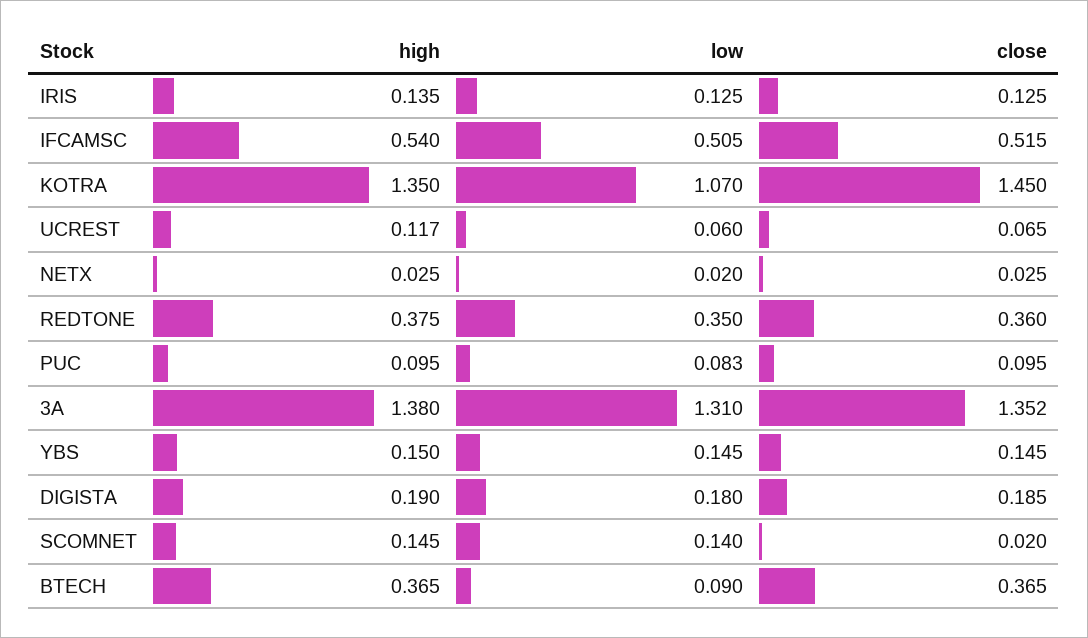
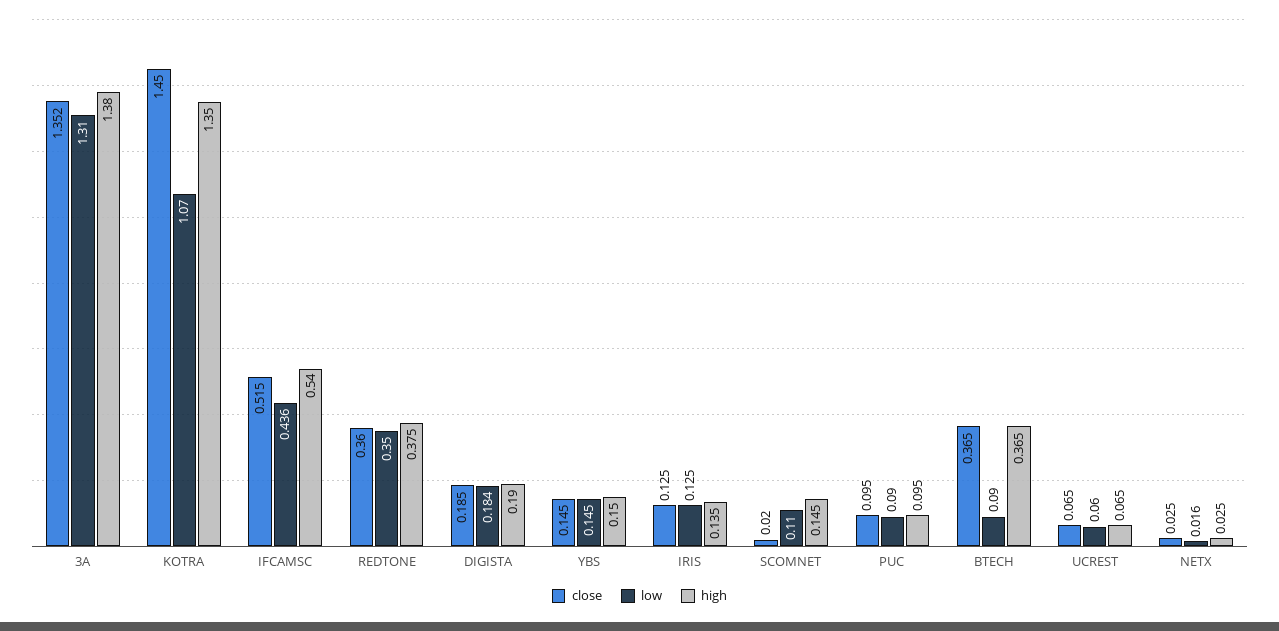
low, IFCAMSC: 0.505 -> 0.436
high, UCREST: 0.117 -> 0.065
low, NETX: 0.02 -> 0.016
low, PUC: 0.083 -> 0.09
low, DIGISTA: 0.18 -> 0.184
low, SCOMNET: 0.14 -> 0.11

